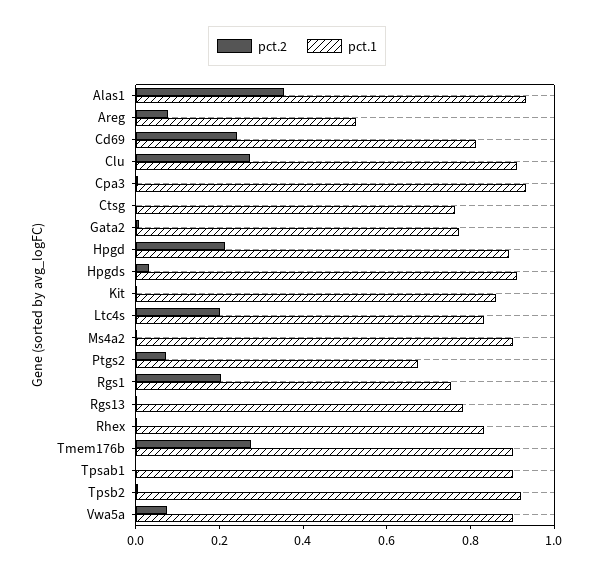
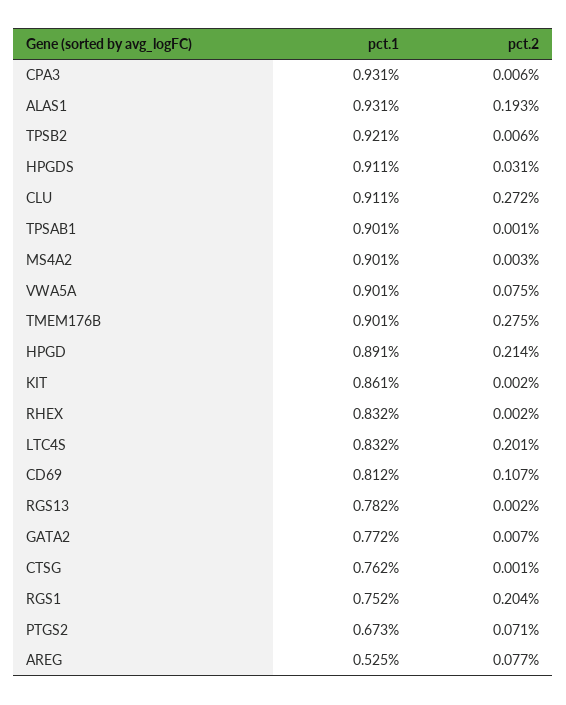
pct.2, Alas1: 0.35 -> 0.193
pct.2, Cd69: 0.25 -> 0.107

